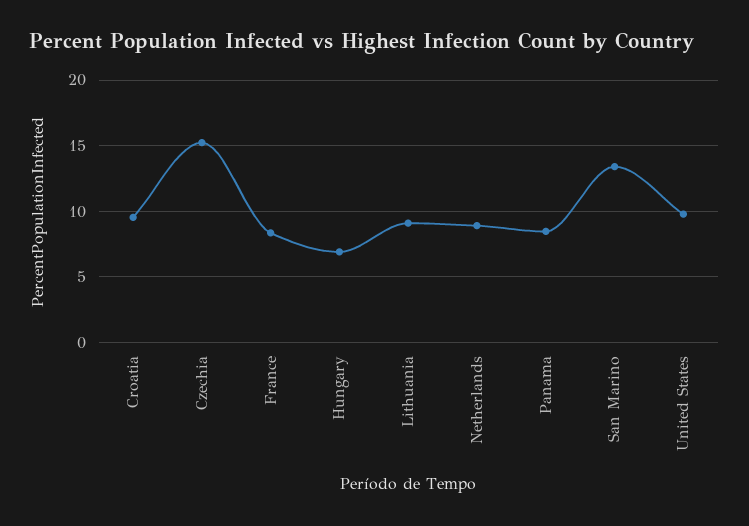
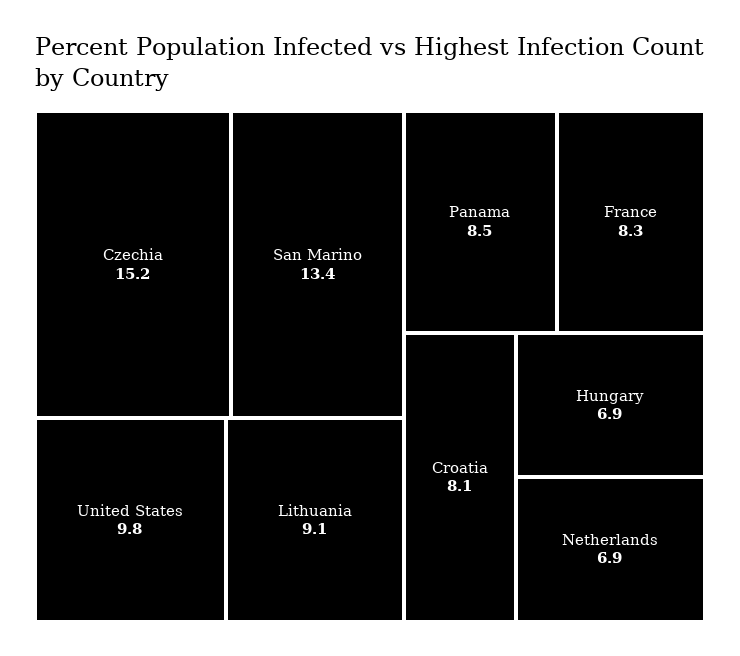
Croatia: 9.5 -> 8.1
Netherlands: 9 -> 6.9

